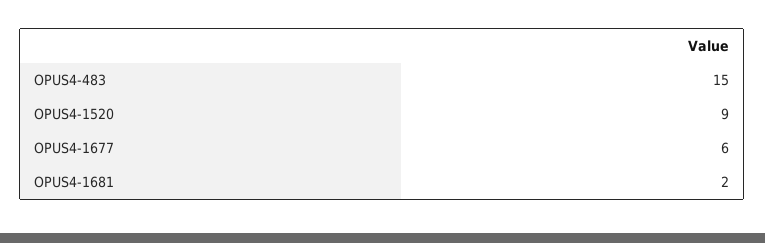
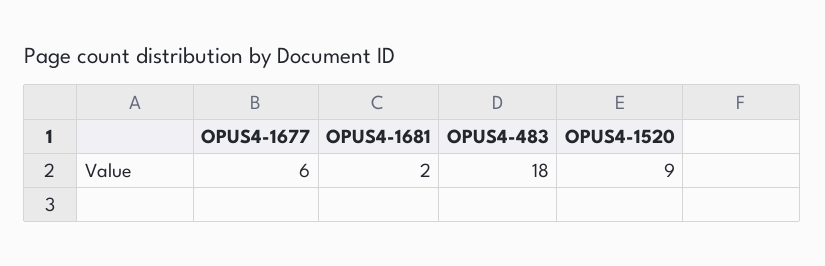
OPUS4-483: 15 -> 18

